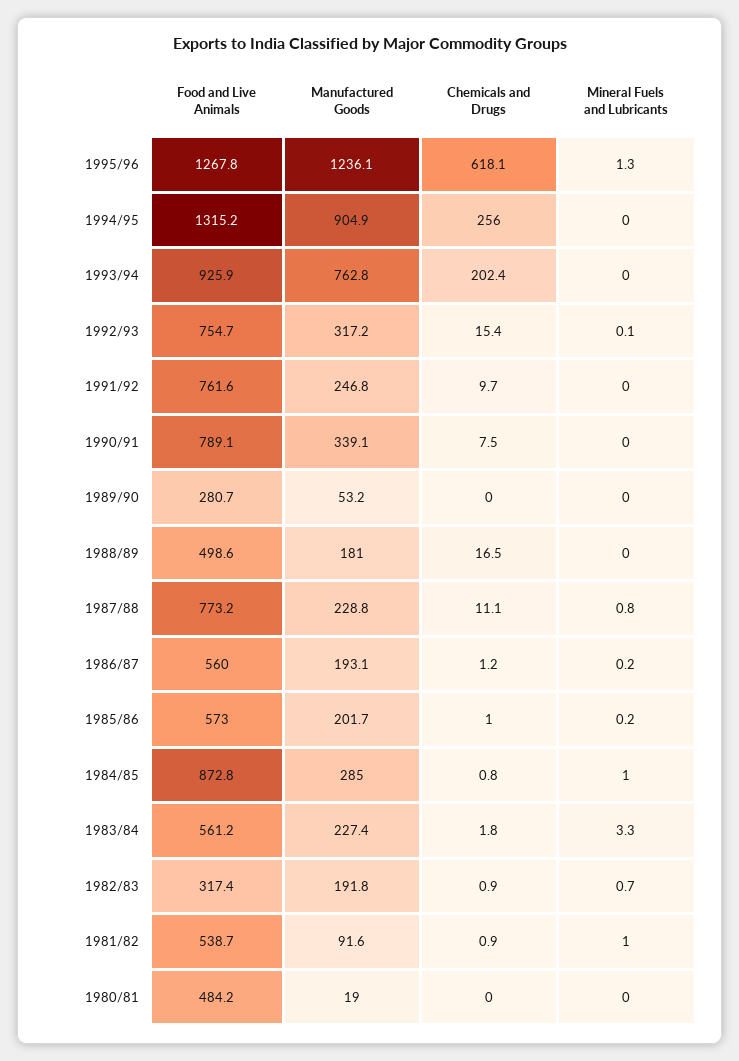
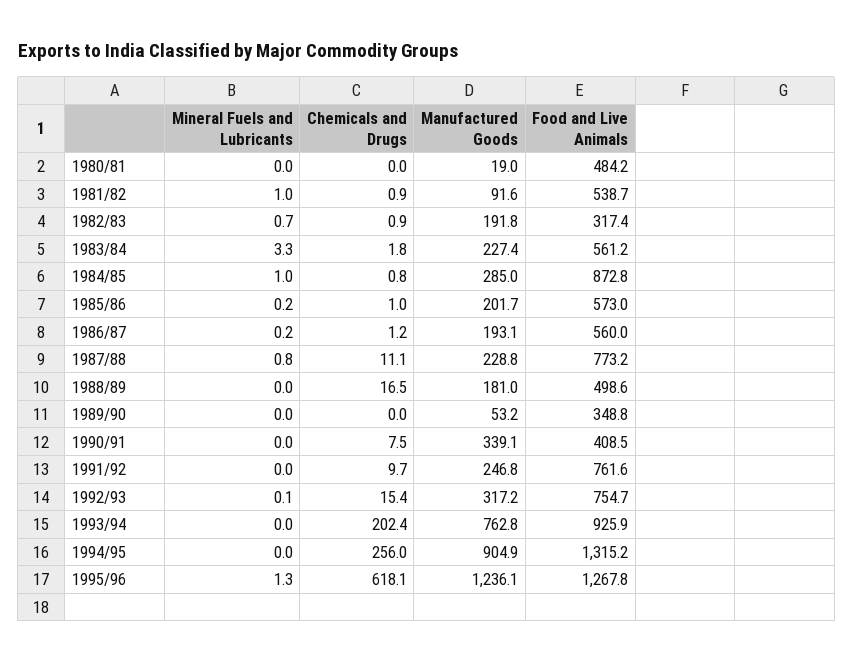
Food and Live Animals, 1990/91: 789.1 -> 408.5
Food and Live Animals, 1989/90: 280.7 -> 348.8

